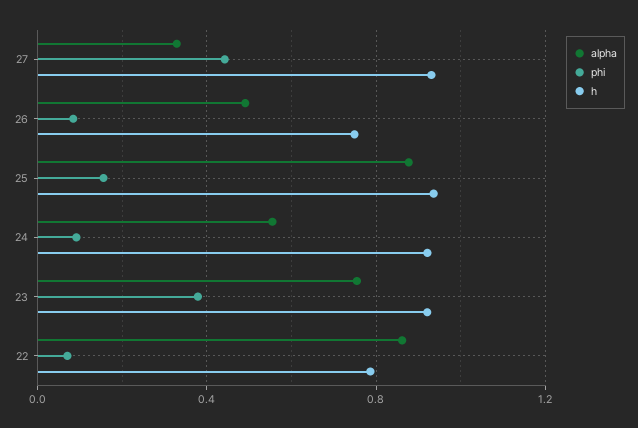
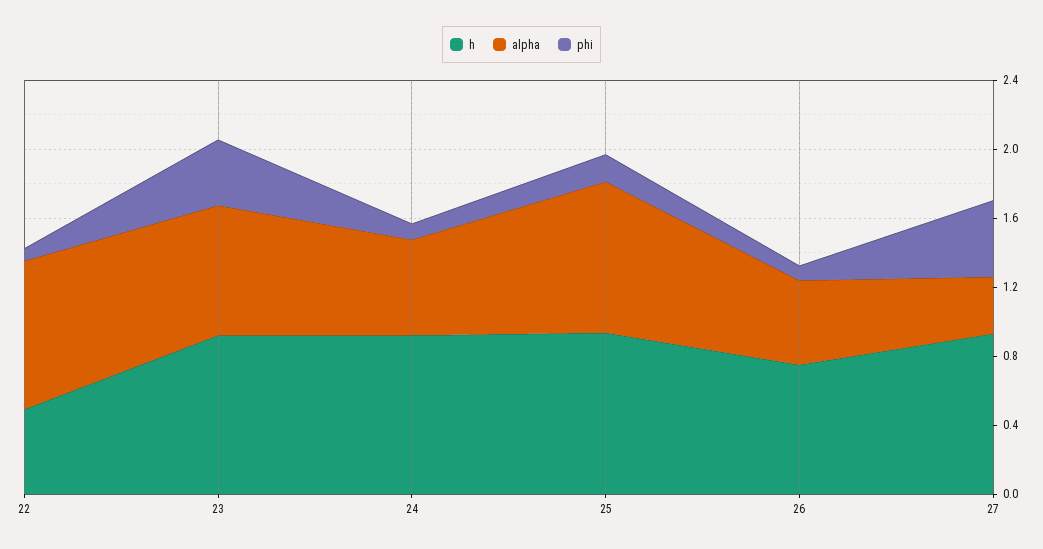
h, 22: 0.8 -> 0.5

